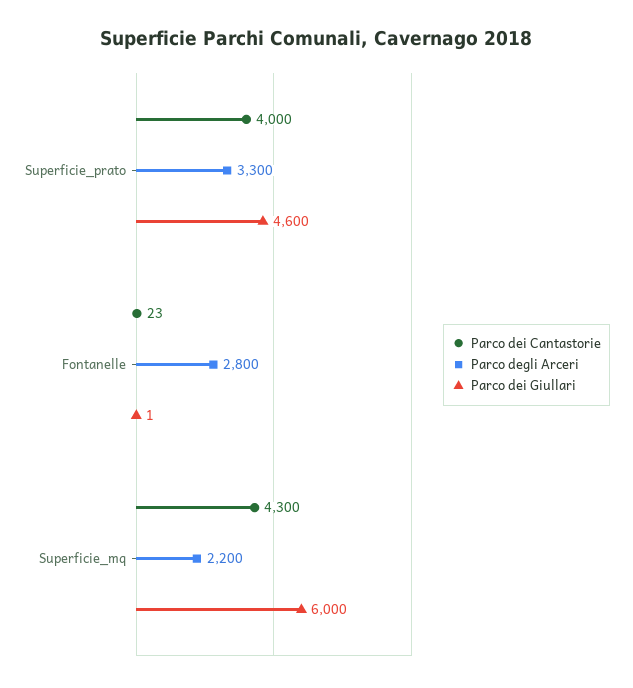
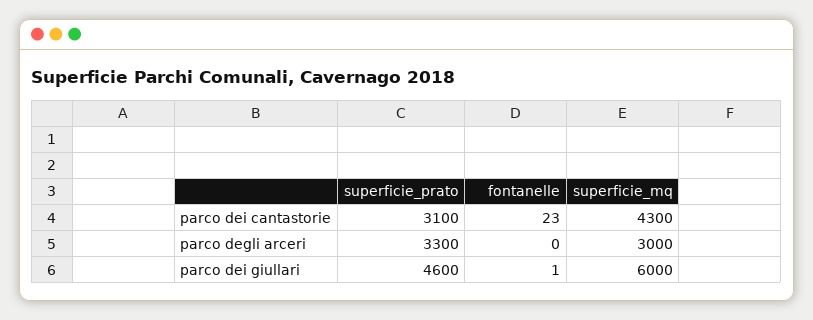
Parco dei Cantastorie, Superficie_prato: 4000 -> 3100
Parco degli Arceri, Fontanelle: 2800 -> 0
Parco degli Arceri, Superficie_mq: 2200 -> 3000

